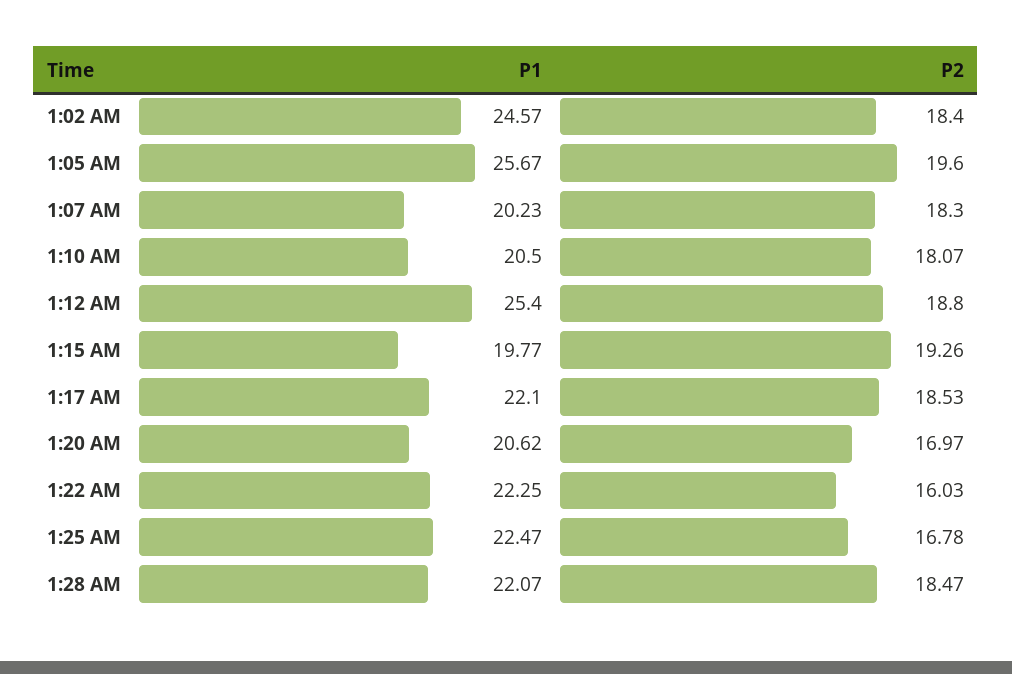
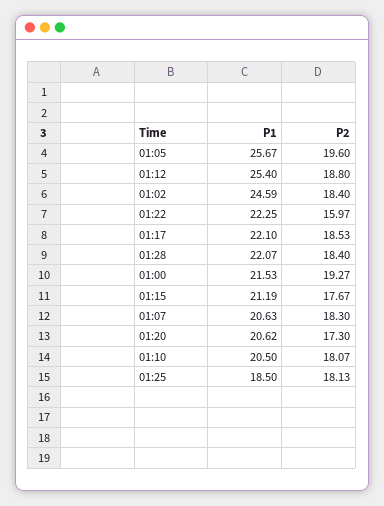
P1, 1:02 AM: 24.57 -> 24.59
P1, 1:07 AM: 20.23 -> 20.63
P1, 1:15 AM: 19.77 -> 21.19
P2, 1:15 AM: 19.26 -> 17.67
P2, 1:20 AM: 16.97 -> 17.3
P2, 1:22 AM: 16.03 -> 15.97
P1, 1:25 AM: 22.47 -> 18.5
P2, 1:25 AM: 16.78 -> 18.13
P2, 1:28 AM: 18.47 -> 18.4
P1, 01:00: none -> 21.53
P2, 01:00: none -> 19.27

